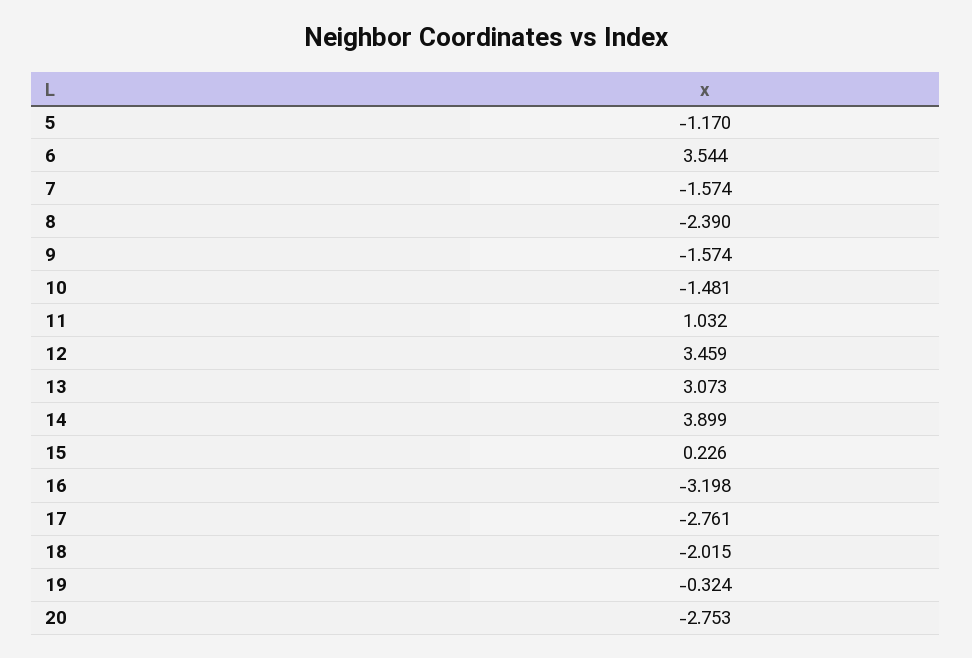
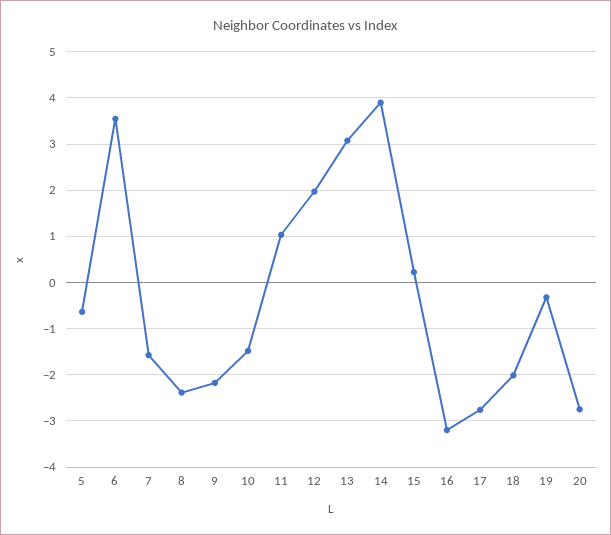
5: -1.17 -> -0.6
9: -1.574 -> -2.2
12: 3.459 -> 2

